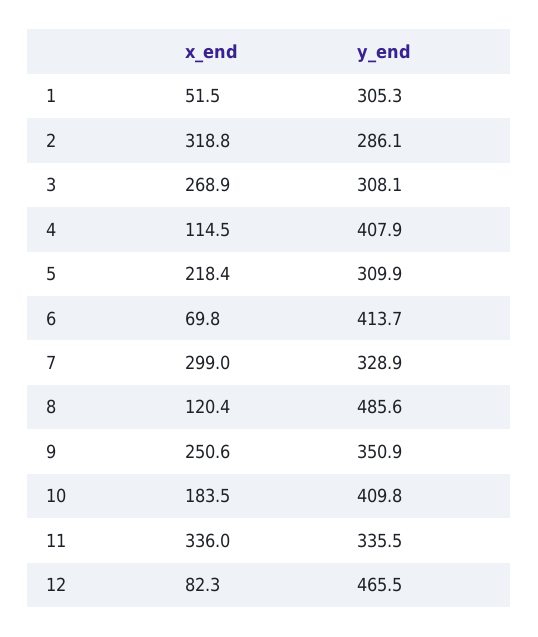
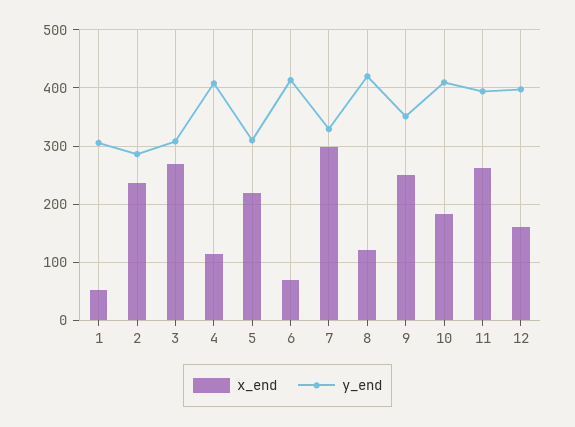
x_end, 2: 318.8 -> 240
y_end, 8: 485.6 -> 420
x_end, 11: 336 -> 260
y_end, 11: 335.5 -> 400
x_end, 12: 82.3 -> 160
y_end, 12: 465.5 -> 400

